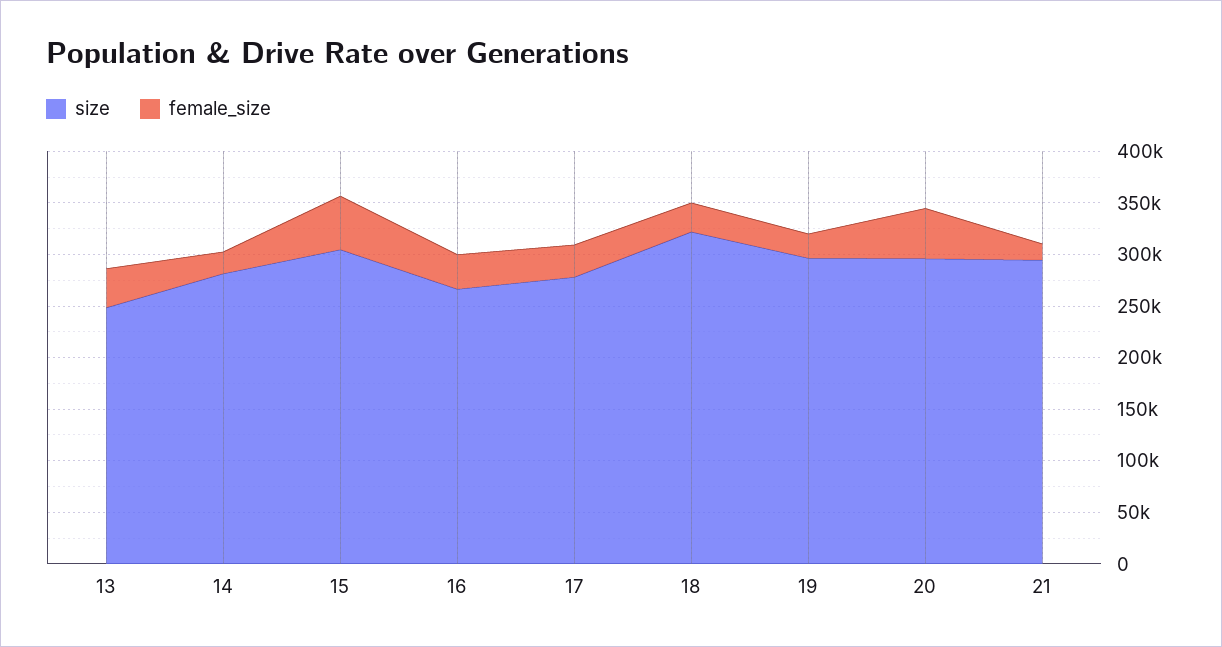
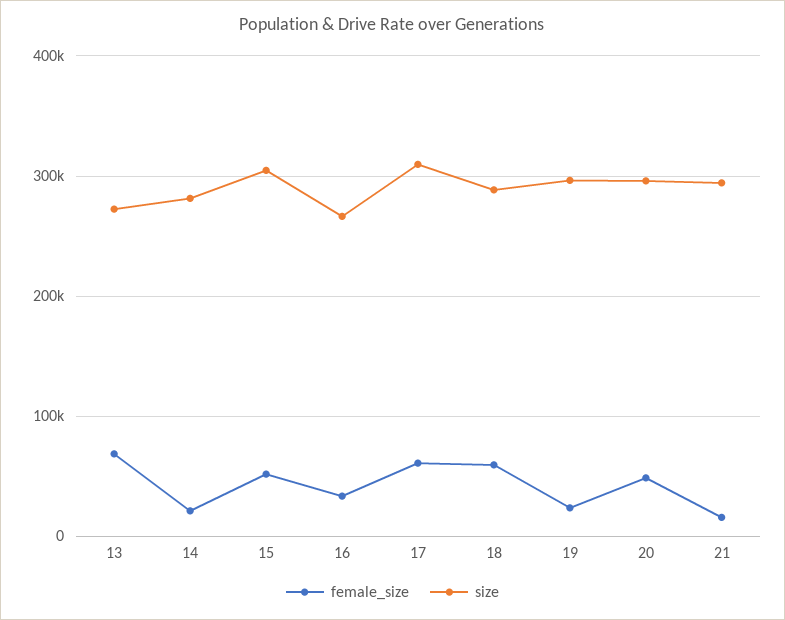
size, 13: 250000 -> 270000
female_size, 13: 40000 -> 70000
size, 17: 280000 -> 310000
female_size, 17: 30000 -> 60000
size, 18: 320000 -> 290000
female_size, 18: 30000 -> 60000

